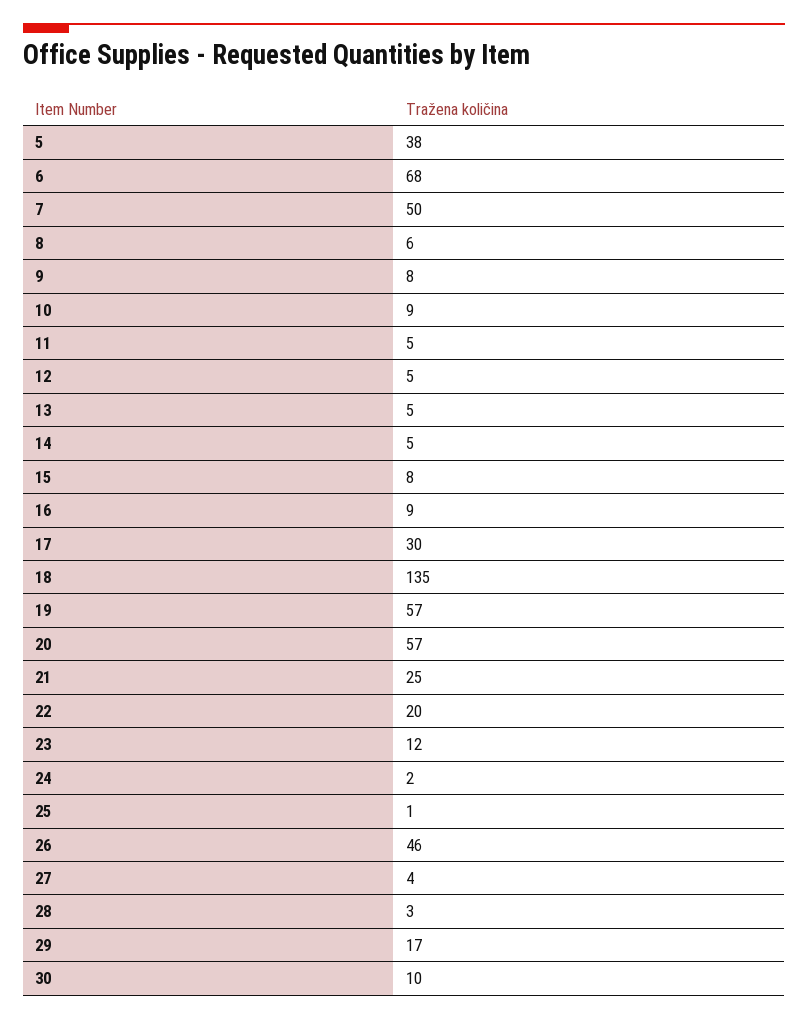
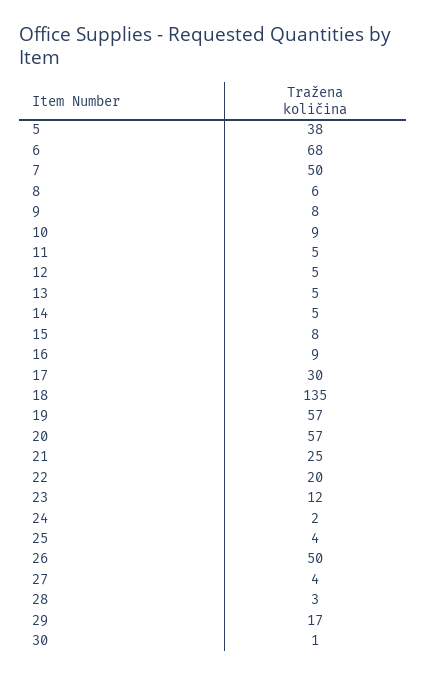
25: 1 -> 4
26: 46 -> 50
30: 10 -> 1

